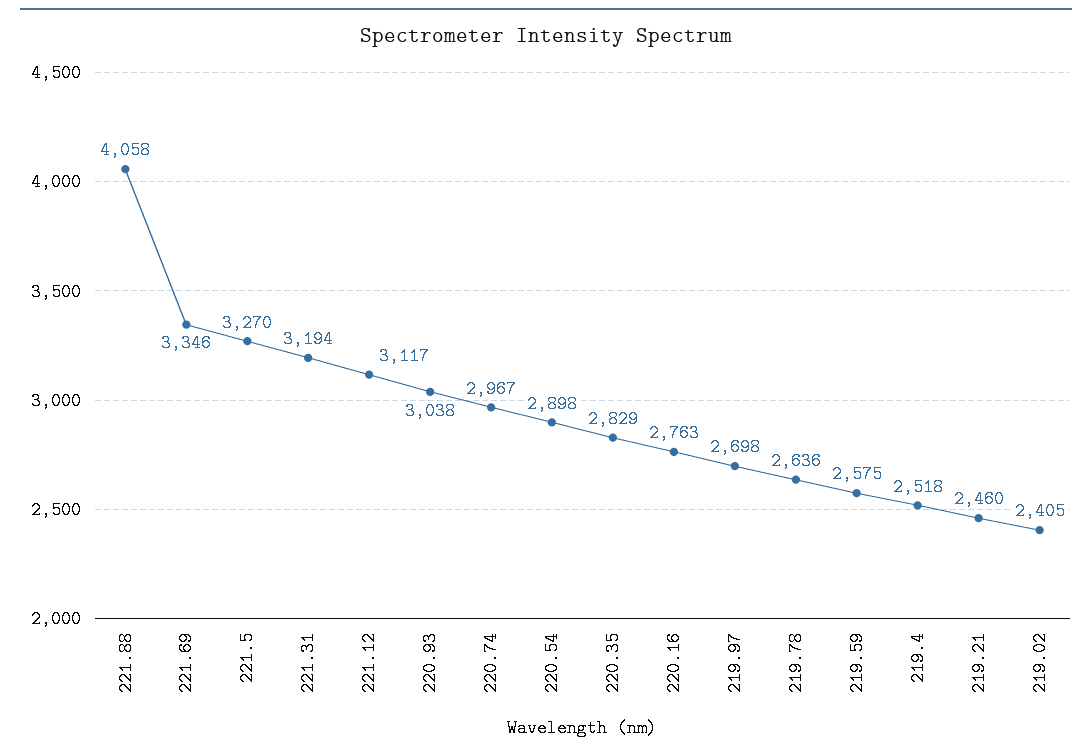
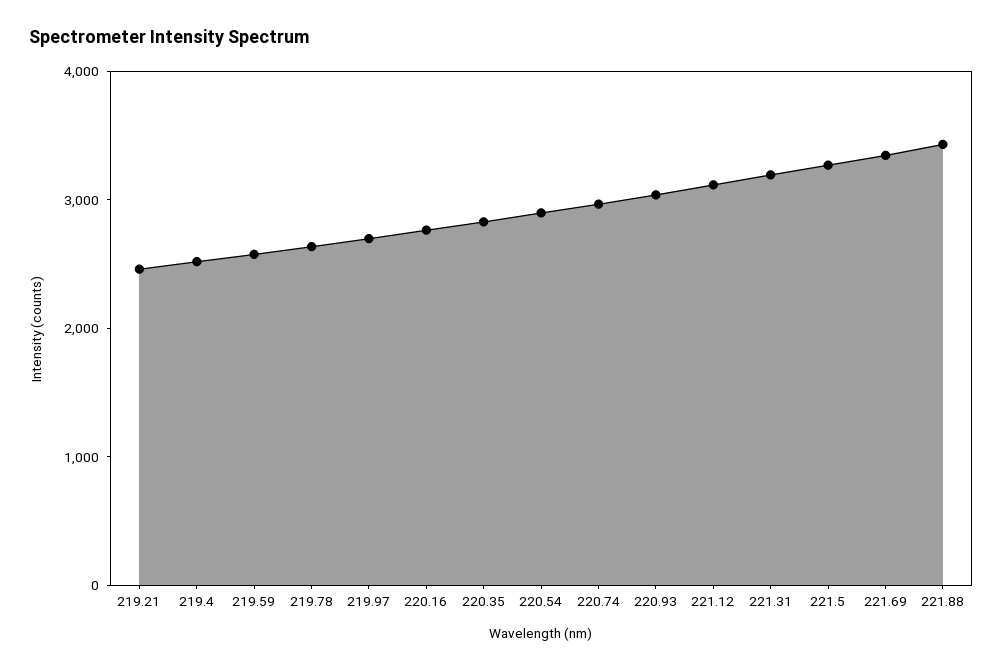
221.88: 4058 -> 3400
219.02: 2405 -> none

